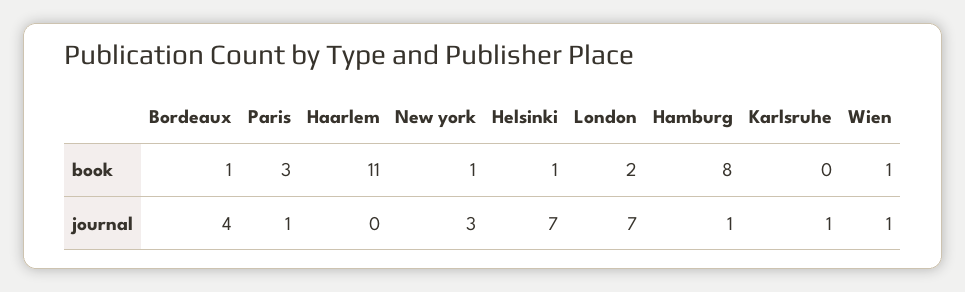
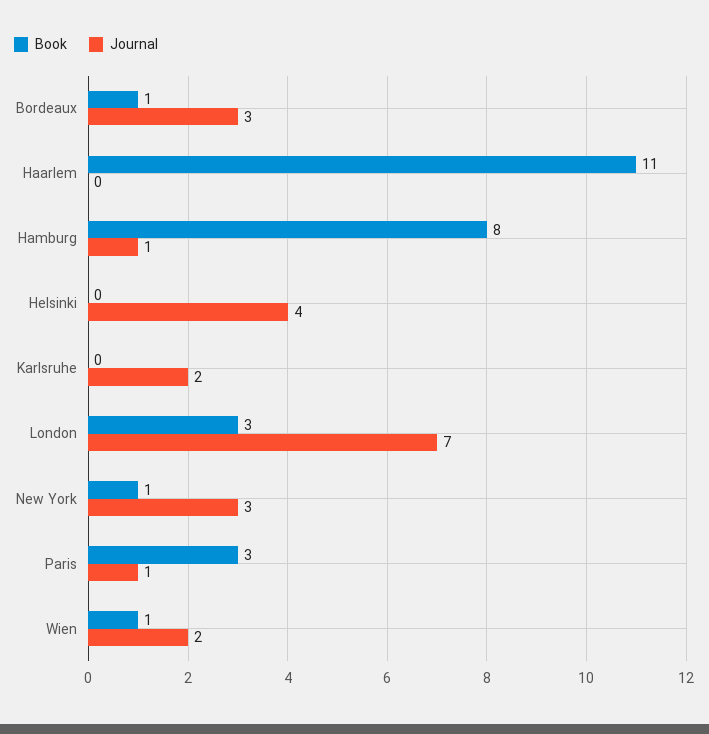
book, Helsinki: 1 -> 0
book, London: 2 -> 3
journal, Bordeaux: 4 -> 3
journal, Helsinki: 7 -> 4
journal, Karlsruhe: 1 -> 2
journal, Wien: 1 -> 2

